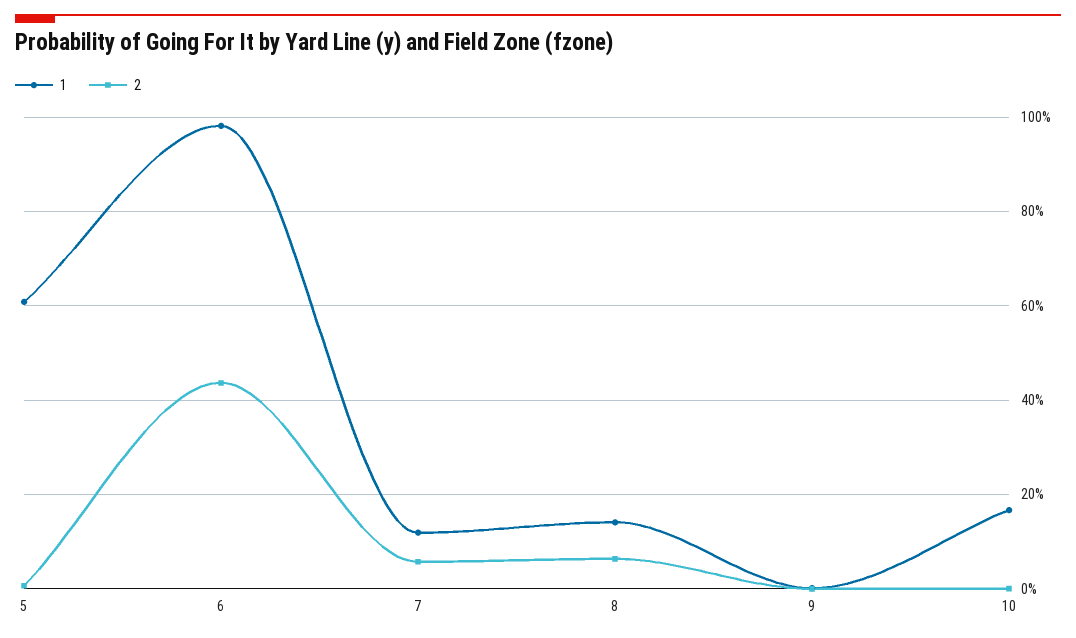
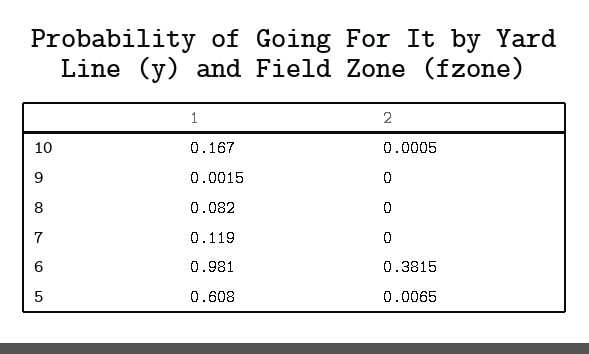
2, 6: 0.44 -> 0.3815
2, 7: 0.06 -> 0
1, 8: 0.14 -> 0.082
2, 8: 0.06 -> 0

